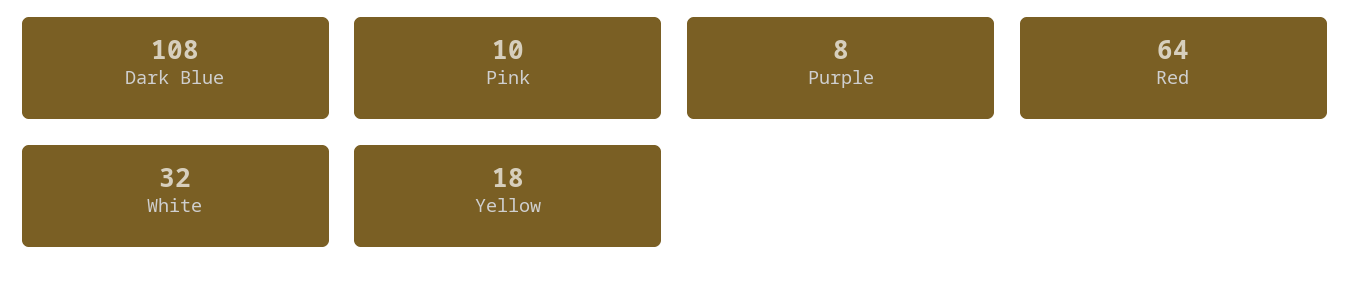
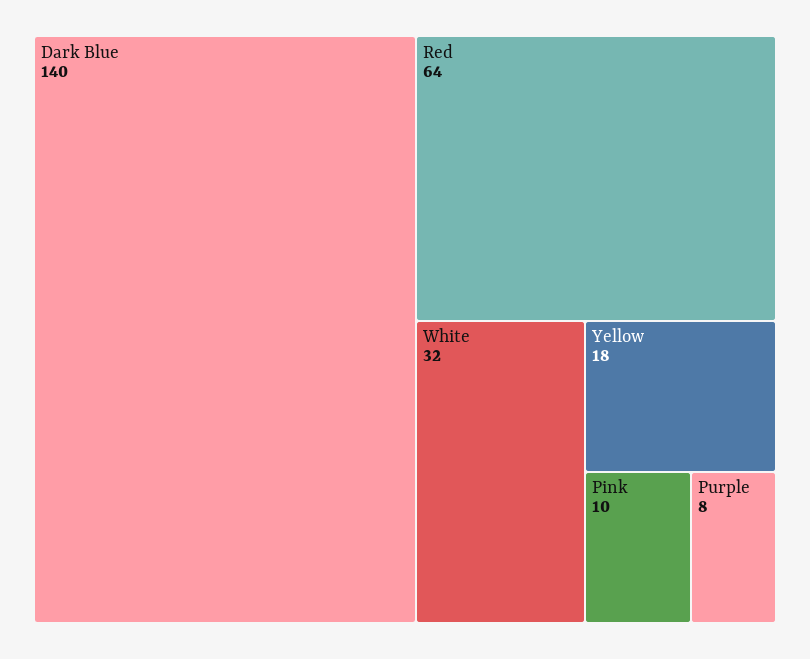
Dark Blue: 108 -> 140

